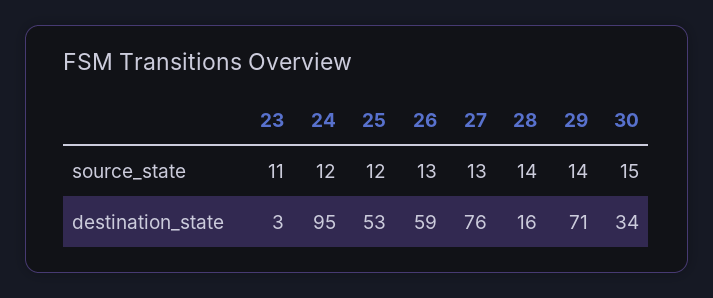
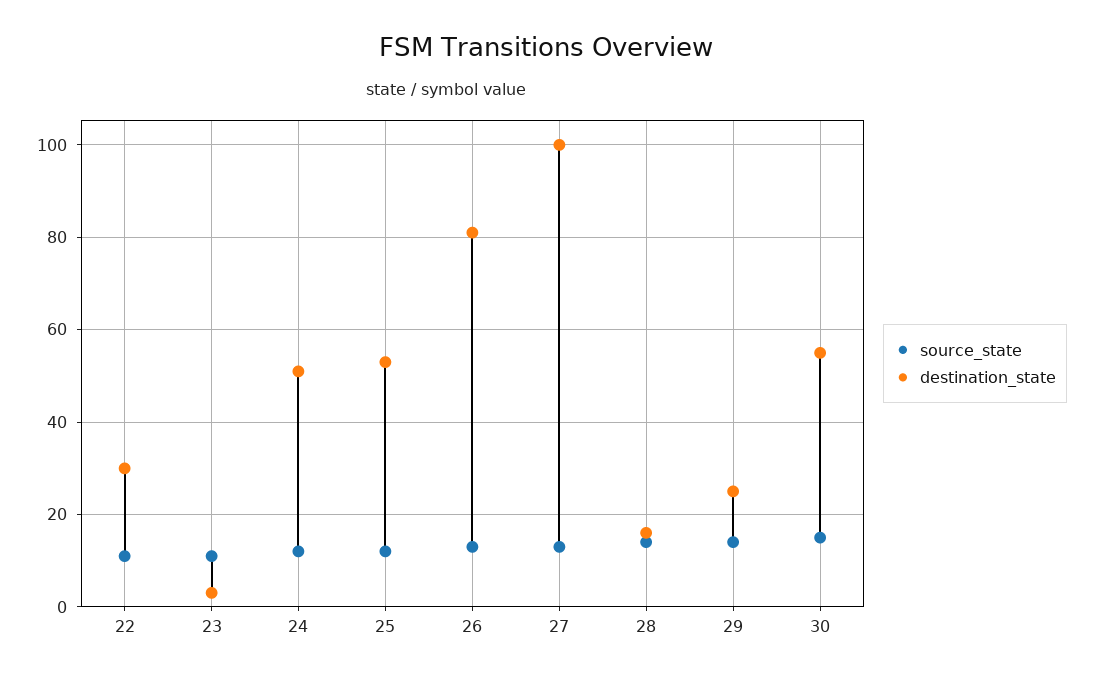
destination_state, 24: 95 -> 50
destination_state, 26: 59 -> 80
destination_state, 27: 76 -> 100
destination_state, 29: 71 -> 25
destination_state, 30: 34 -> 55
source_state, 22: none -> 10
destination_state, 22: none -> 30

